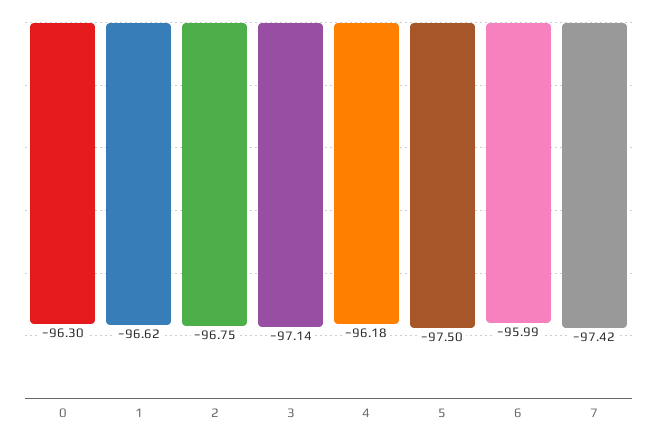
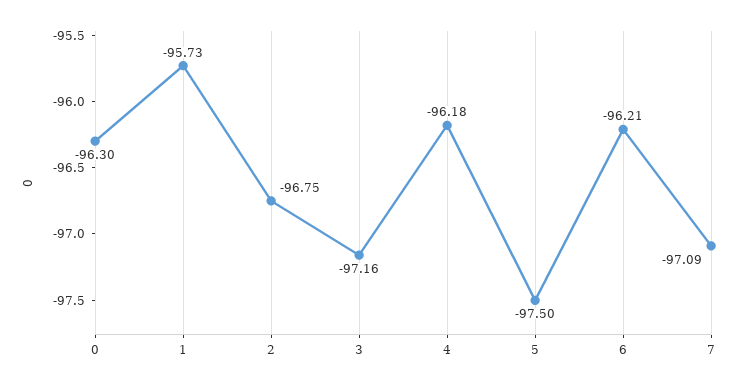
1: -96.62 -> -95.73
3: -97.14 -> -97.16
6: -95.99 -> -96.21
7: -97.42 -> -97.09

